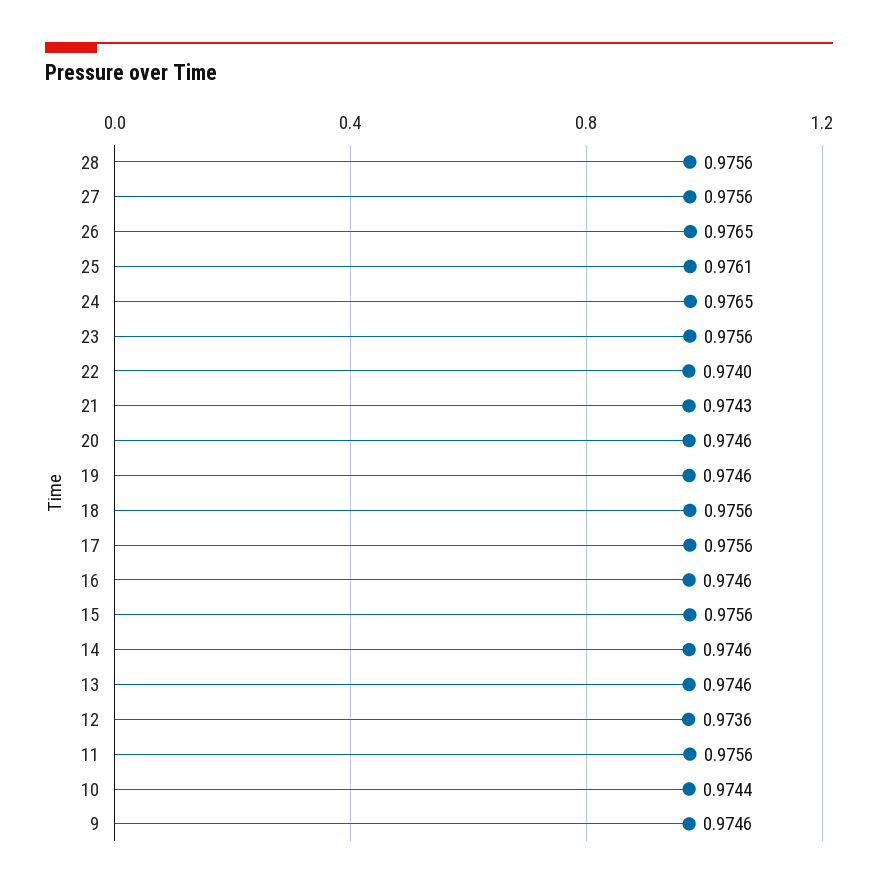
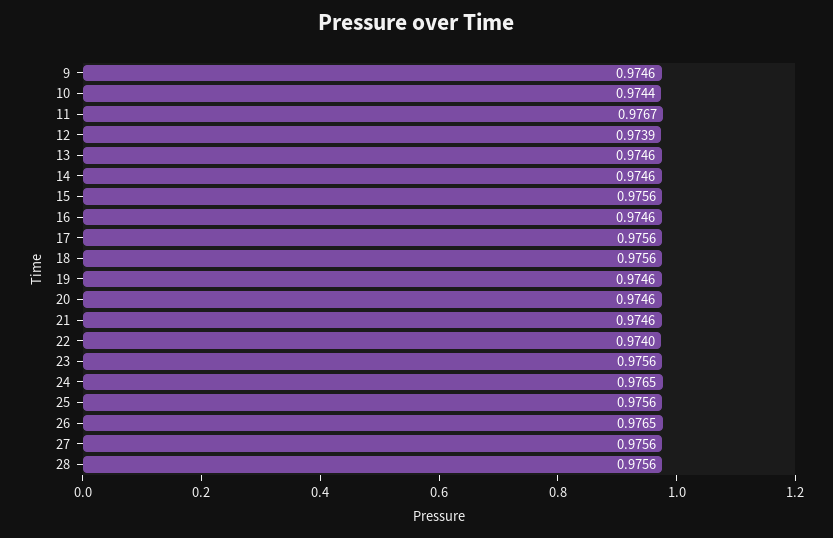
25: 0.9761 -> 0.9756
21: 0.9743 -> 0.9746
12: 0.9736 -> 0.9739
11: 0.9756 -> 0.9767

